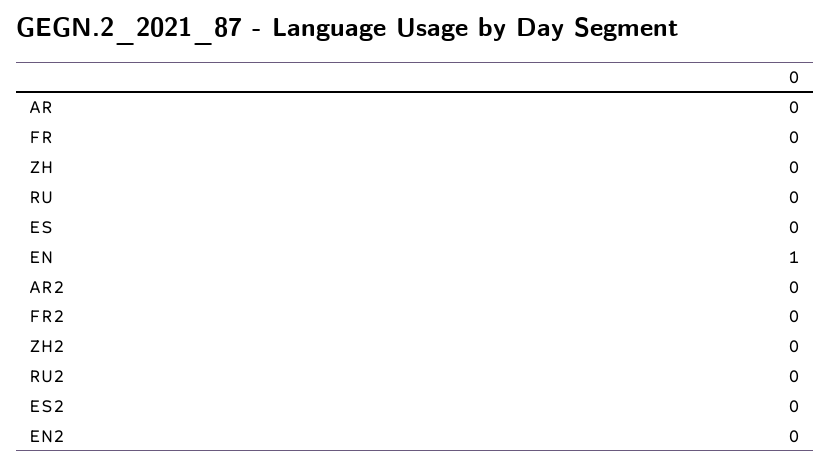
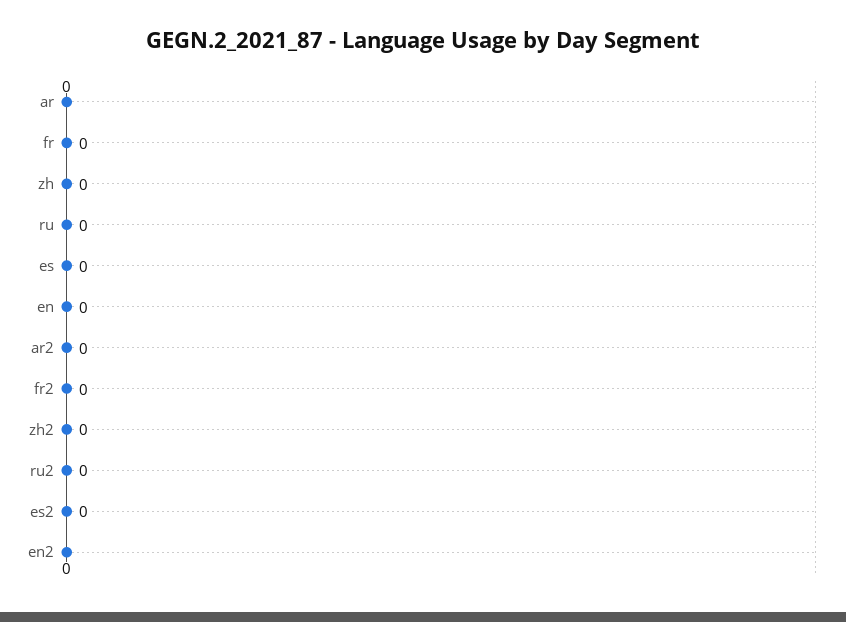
EN: 1 -> 0

